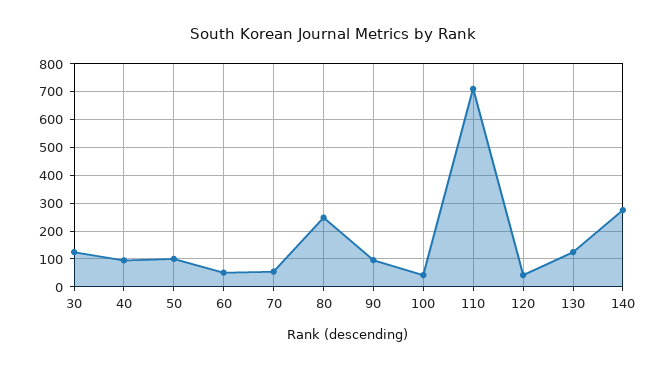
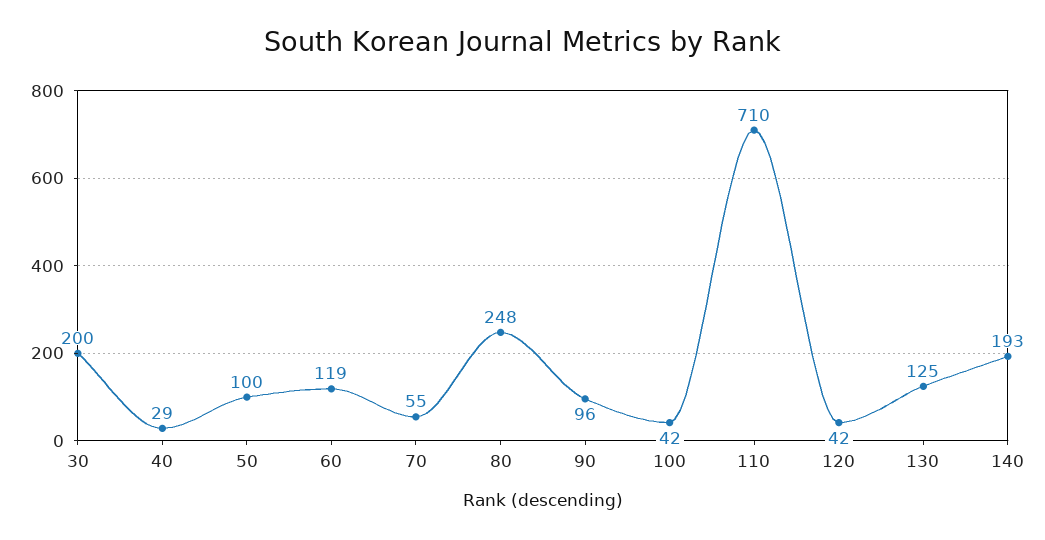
30: 125 -> 200
40: 100 -> 29
60: 50 -> 119
140: 275 -> 193

